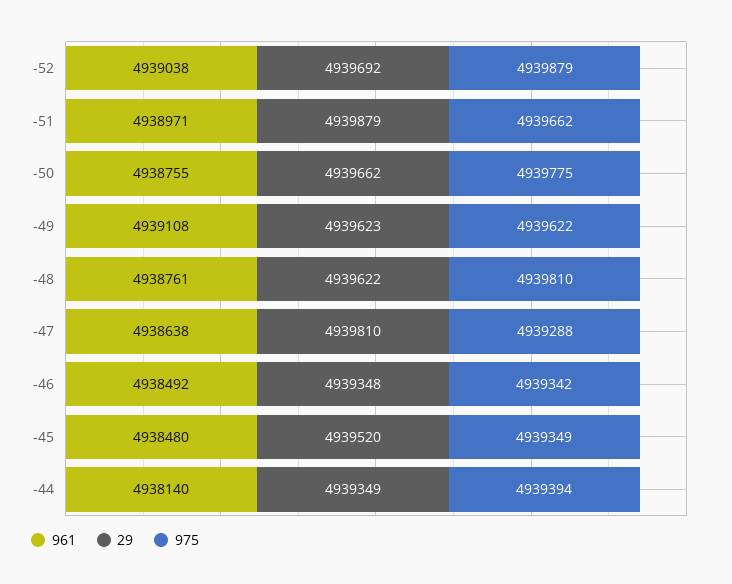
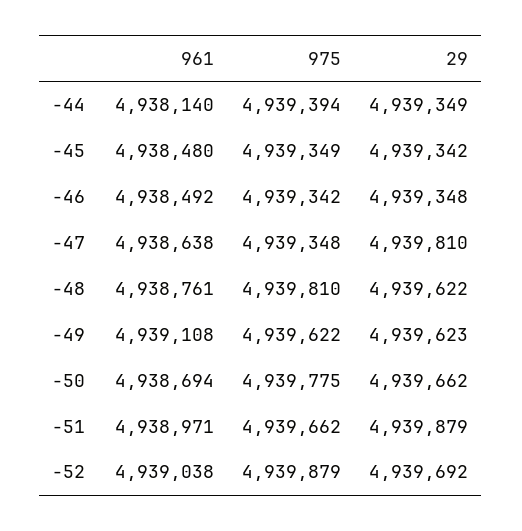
961, -50: 4938755 -> 4938694
975, -47: 4939288 -> 4939348
29, -45: 4939520 -> 4939342

